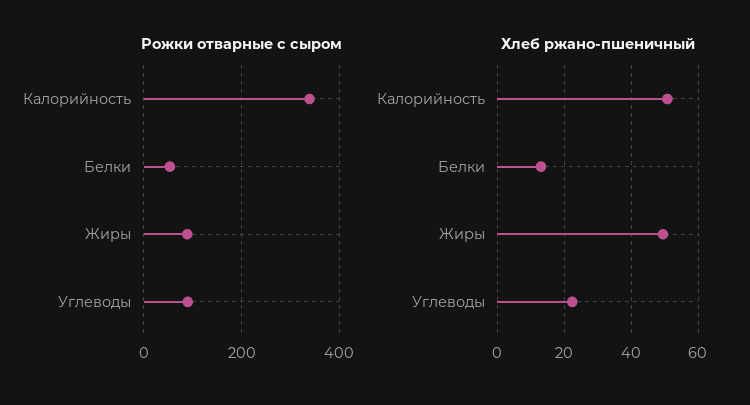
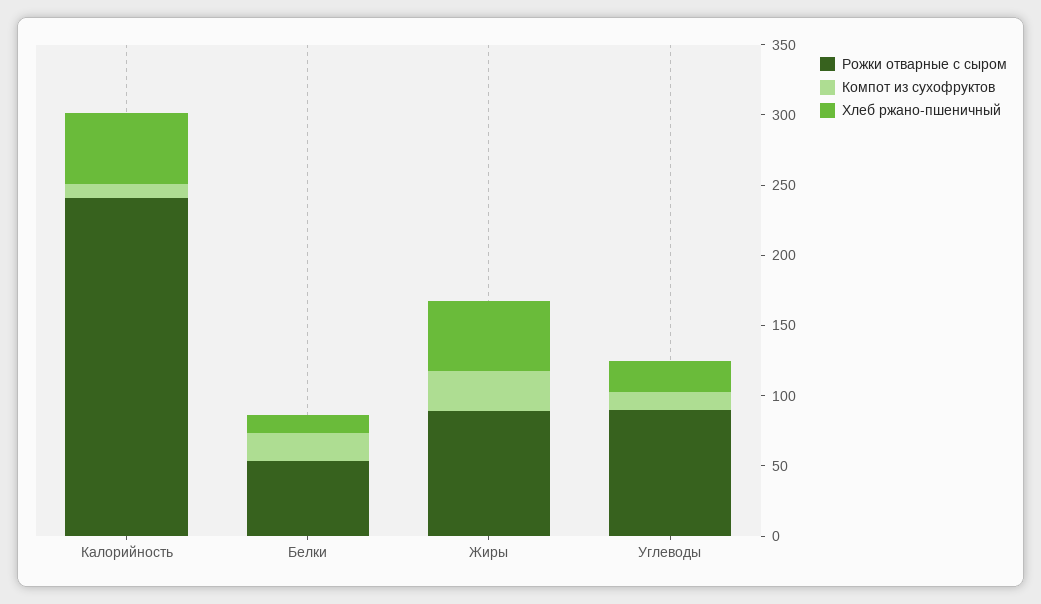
Рожки отварные с сыром, Калорийность: 340 -> 240
Компот из сухофруктов, Калорийность: none -> 10
Компот из сухофруктов, Белки: none -> 20
Компот из сухофруктов, Жиры: none -> 30
Компот из сухофруктов, Углеводы: none -> 10

